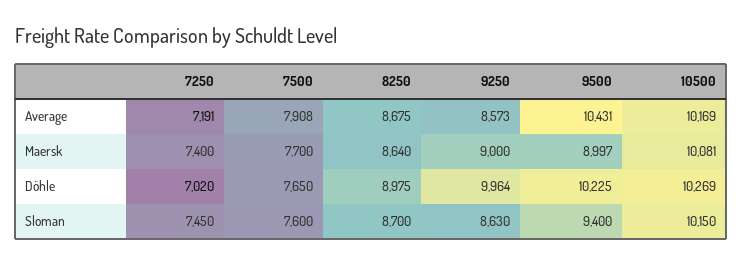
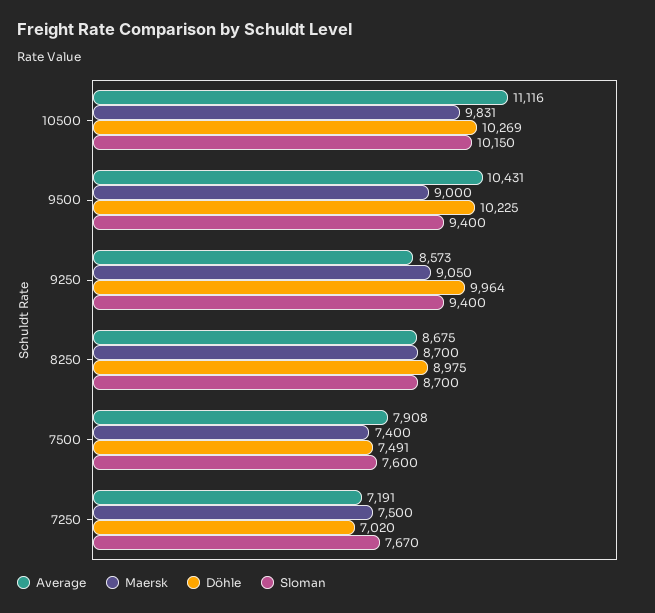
Average, 10500: 10169 -> 11116
Maersk, 7250: 7400 -> 7500
Maersk, 7500: 7700 -> 7400
Maersk, 8250: 8640 -> 8700
Maersk, 9250: 9000 -> 9050
Maersk, 9500: 8997 -> 9000
Maersk, 10500: 10081 -> 9831
Döhle, 7500: 7650 -> 7491
Sloman, 7250: 7450 -> 7670
Sloman, 9250: 8630 -> 9400

